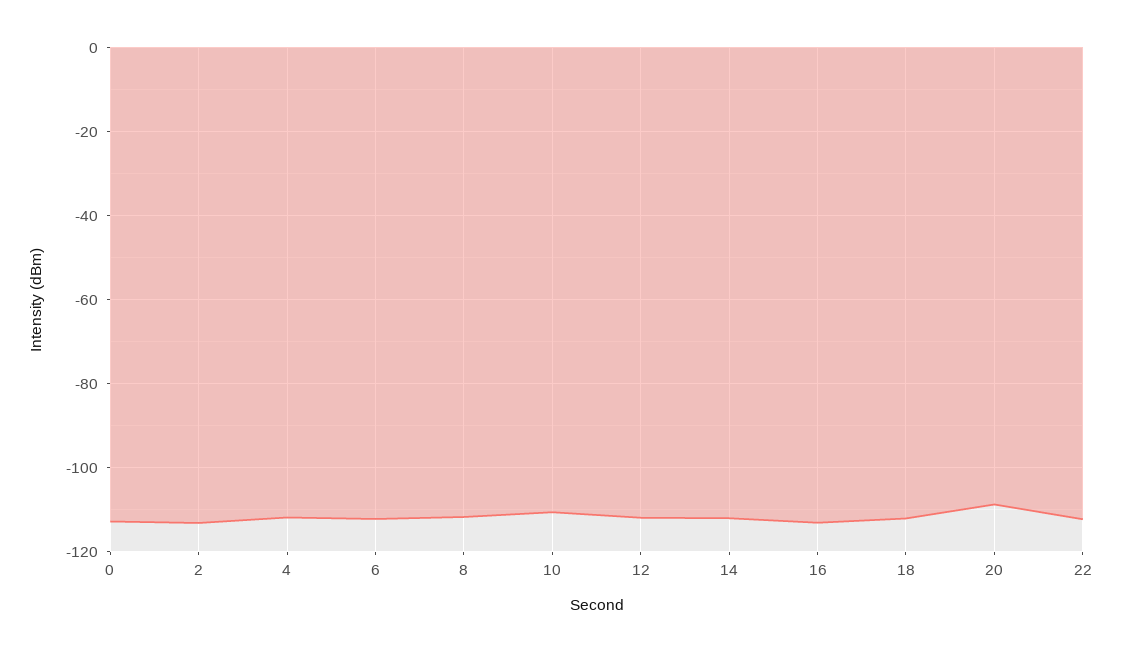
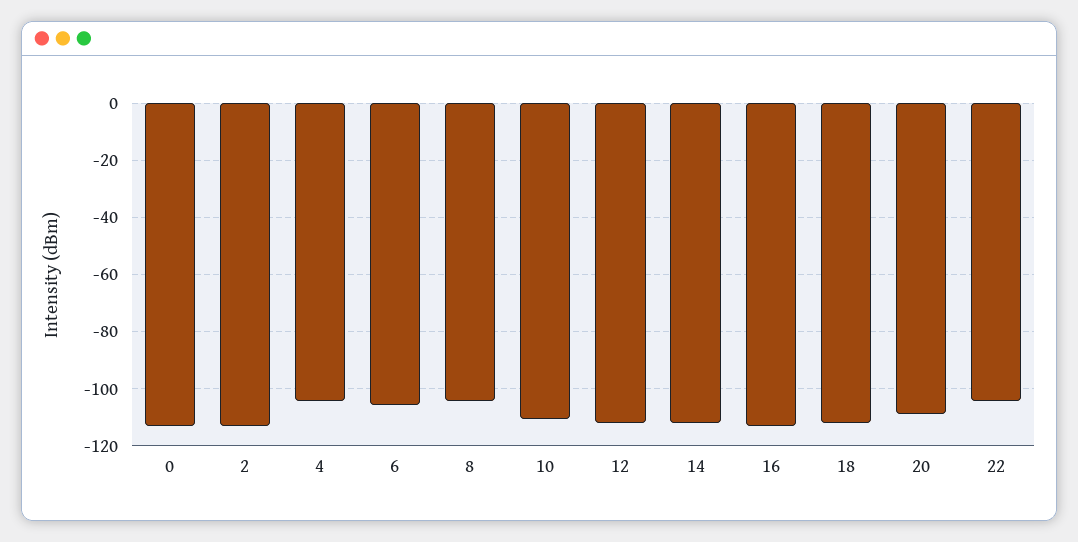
4: -112 -> -105
6: -112 -> -105
8: -112 -> -105
22: -112 -> -105

